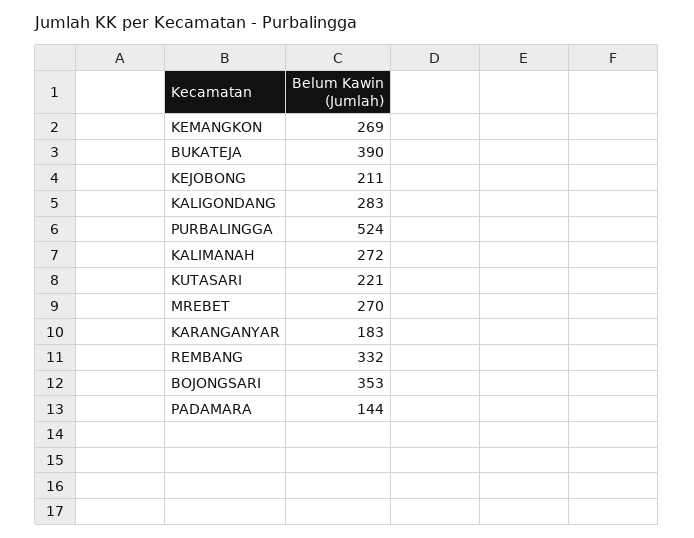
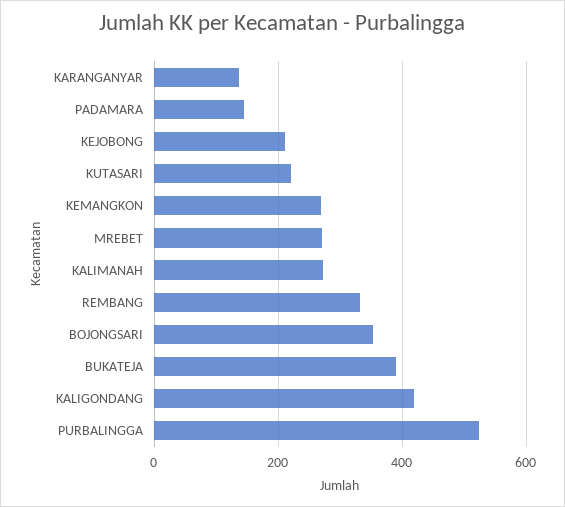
KALIGONDANG: 283 -> 420
KARANGANYAR: 183 -> 140

